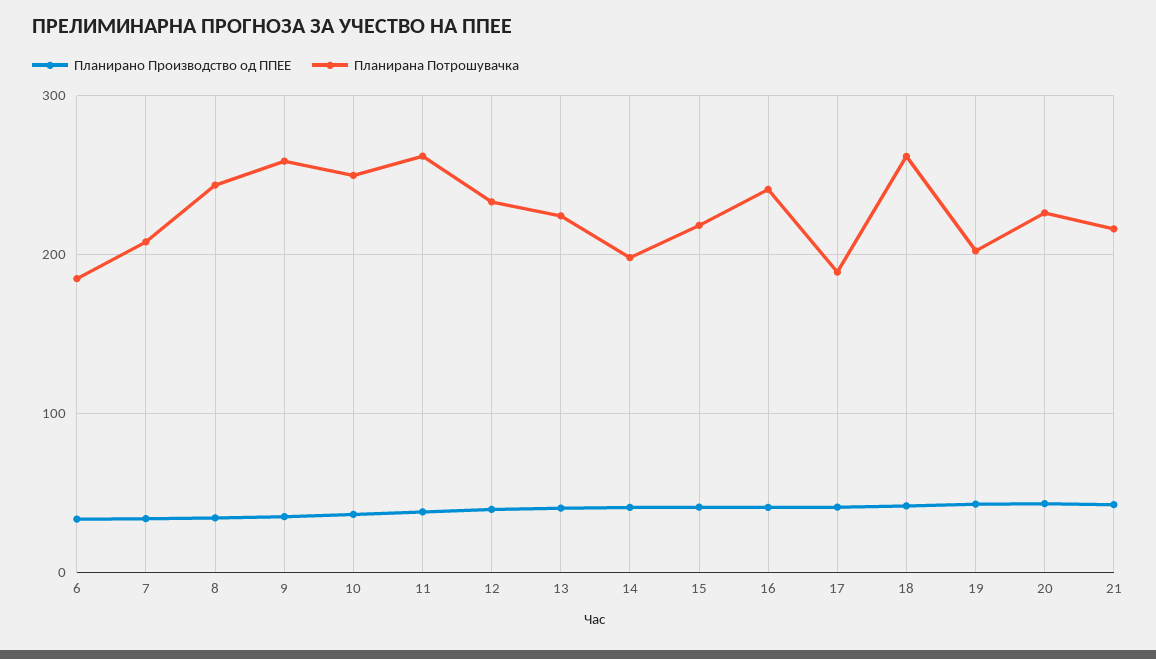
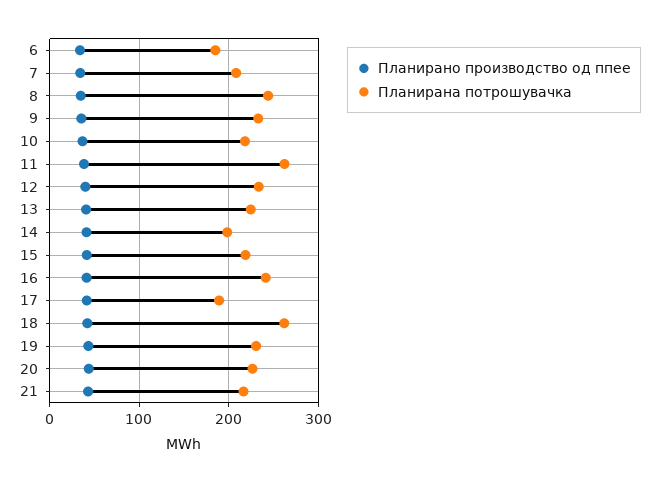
Планирана Потрошувачка, 9: 260 -> 230
Планирана Потрошувачка, 10: 250 -> 220
Планирана Потрошувачка, 19: 200 -> 230

